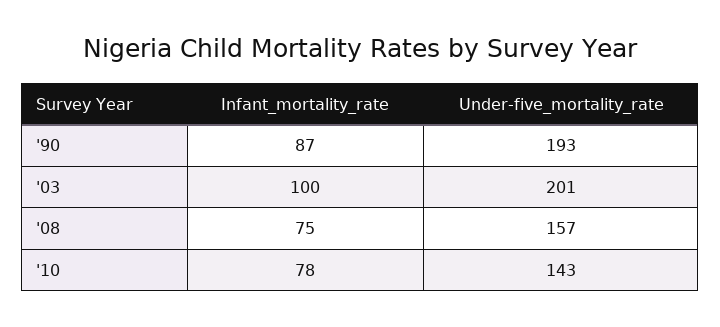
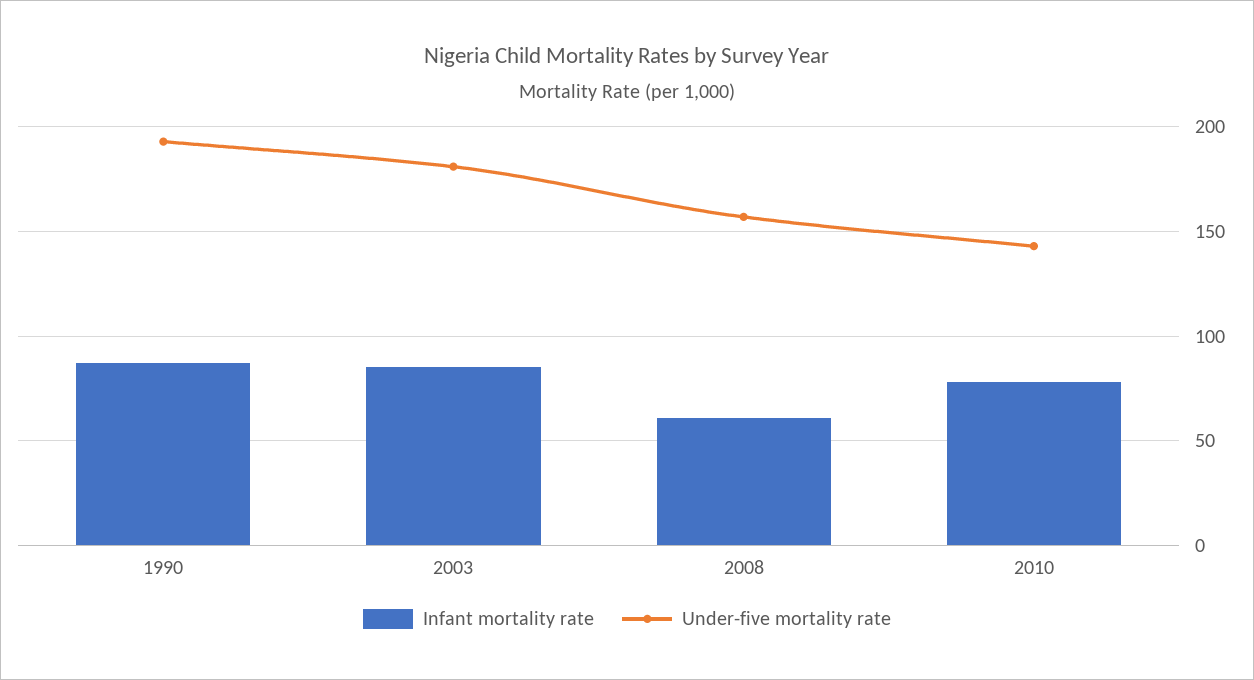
Infant_mortality_rate, '03: 100 -> 85
Under-five_mortality_rate, '03: 201 -> 180
Infant_mortality_rate, '08: 75 -> 60

